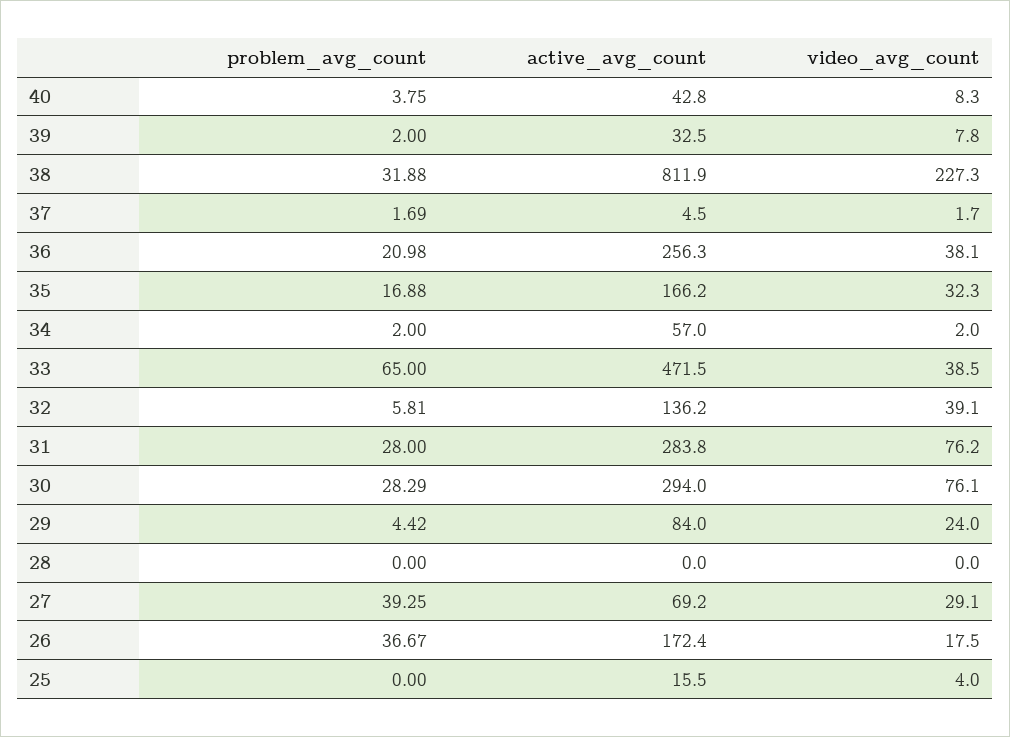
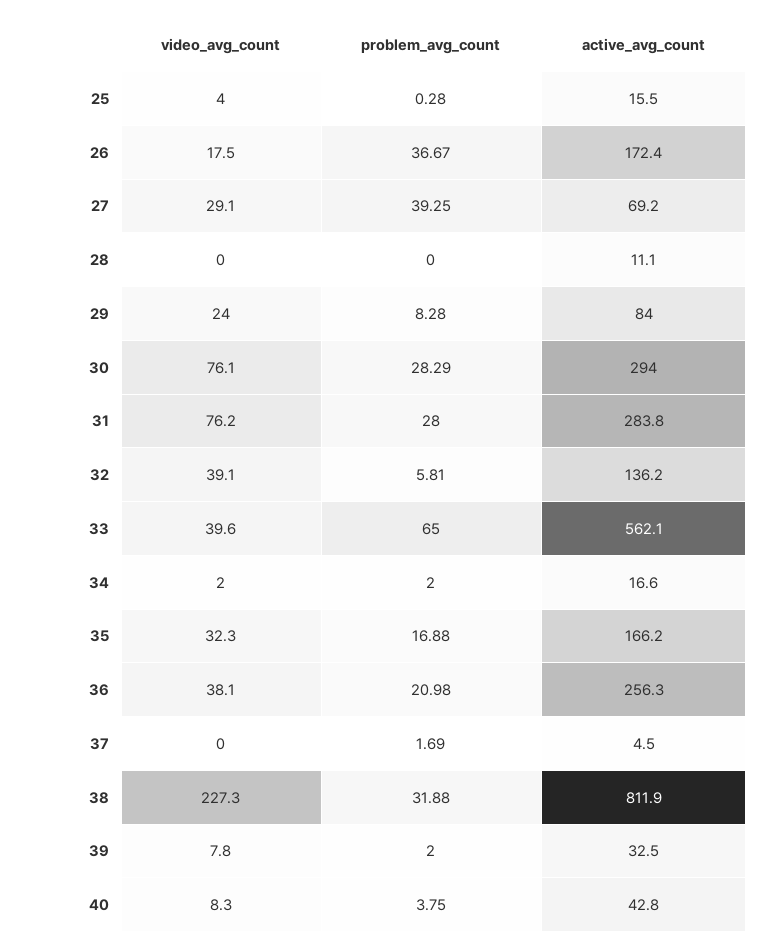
video_avg_count, 37: 1.7 -> 0
active_avg_count, 34: 57 -> 16.6
active_avg_count, 33: 471.5 -> 562.1
video_avg_count, 33: 38.5 -> 39.6
problem_avg_count, 29: 4.42 -> 8.28
active_avg_count, 28: 0 -> 11.1
problem_avg_count, 25: 0 -> 0.28

